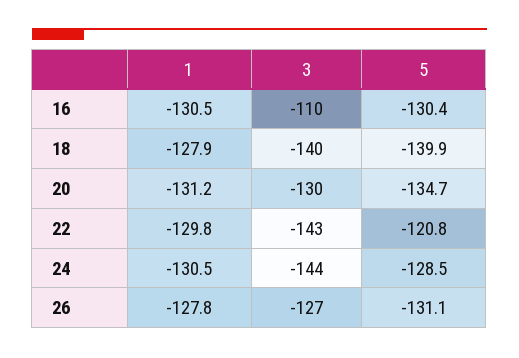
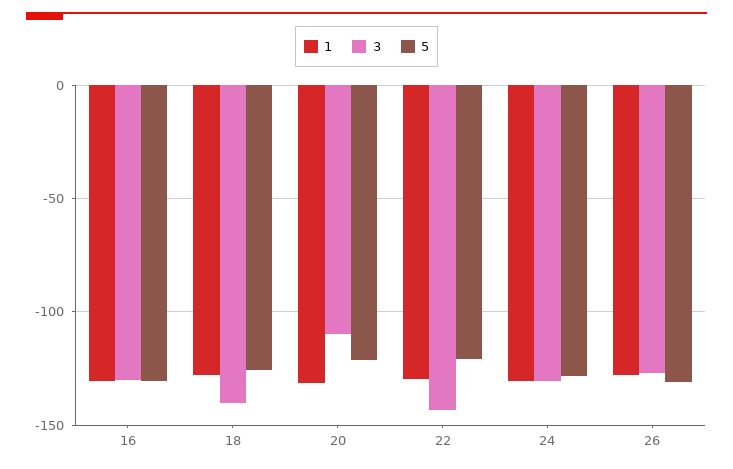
3, 16: -110 -> -130
5, 18: -139.9 -> -125
3, 20: -130 -> -110
5, 20: -134.7 -> -120
3, 24: -144 -> -130

